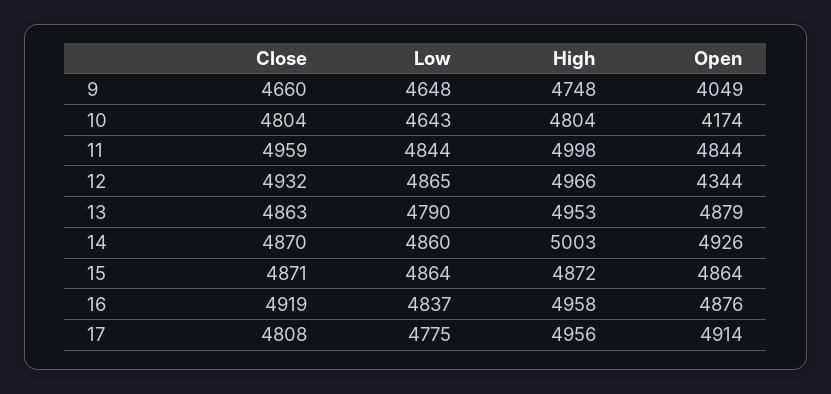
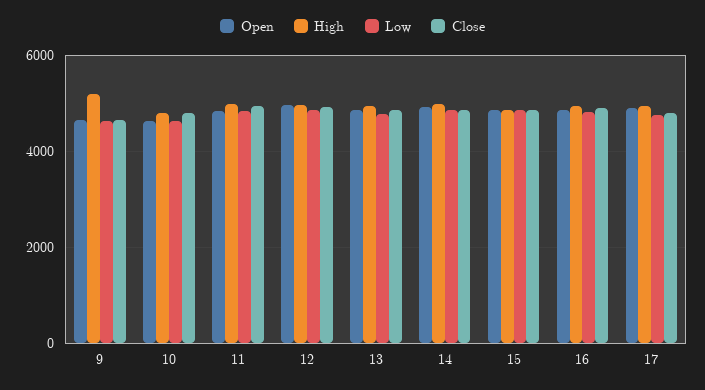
High, 9: 4748 -> 5200
Open, 9: 4049 -> 4600
Open, 10: 4174 -> 4600
Open, 12: 4344 -> 5000

